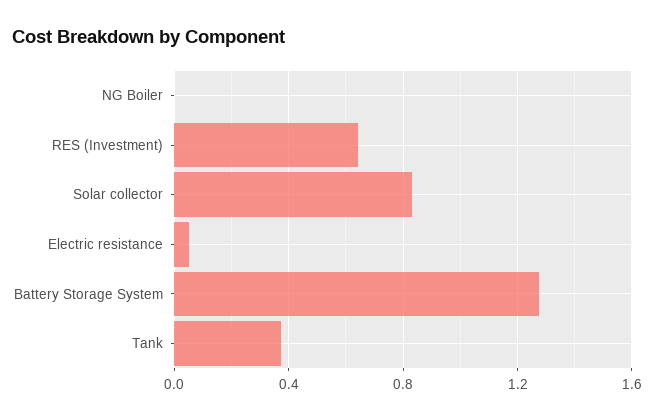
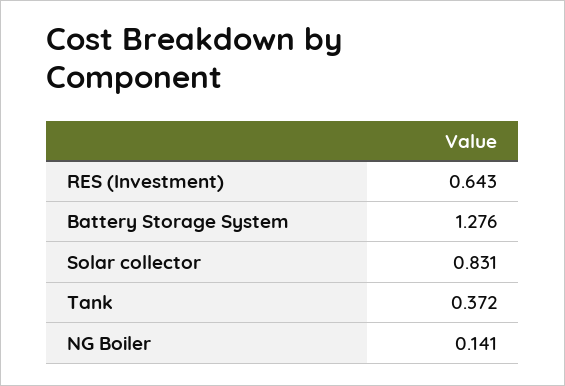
NG Boiler: 0 -> 0.141
Electric resistance: 0.05 -> none

